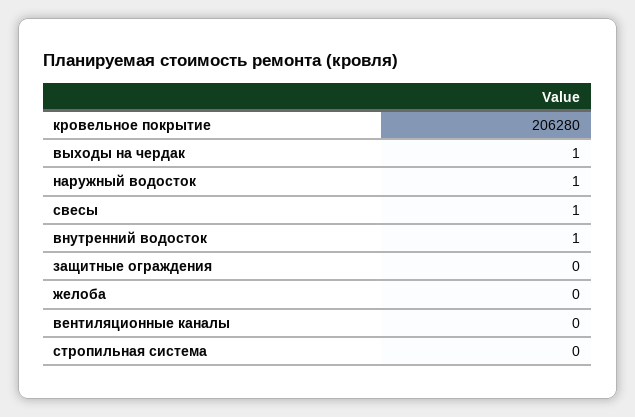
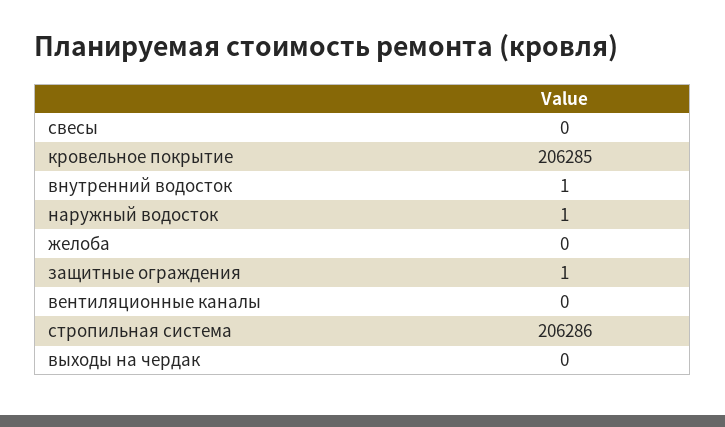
кровельное покрытие: 206280 -> 206285
выходы на чердак: 1 -> 0
свесы: 1 -> 0
защитные ограждения: 0 -> 1
стропильная система: 0 -> 206286

